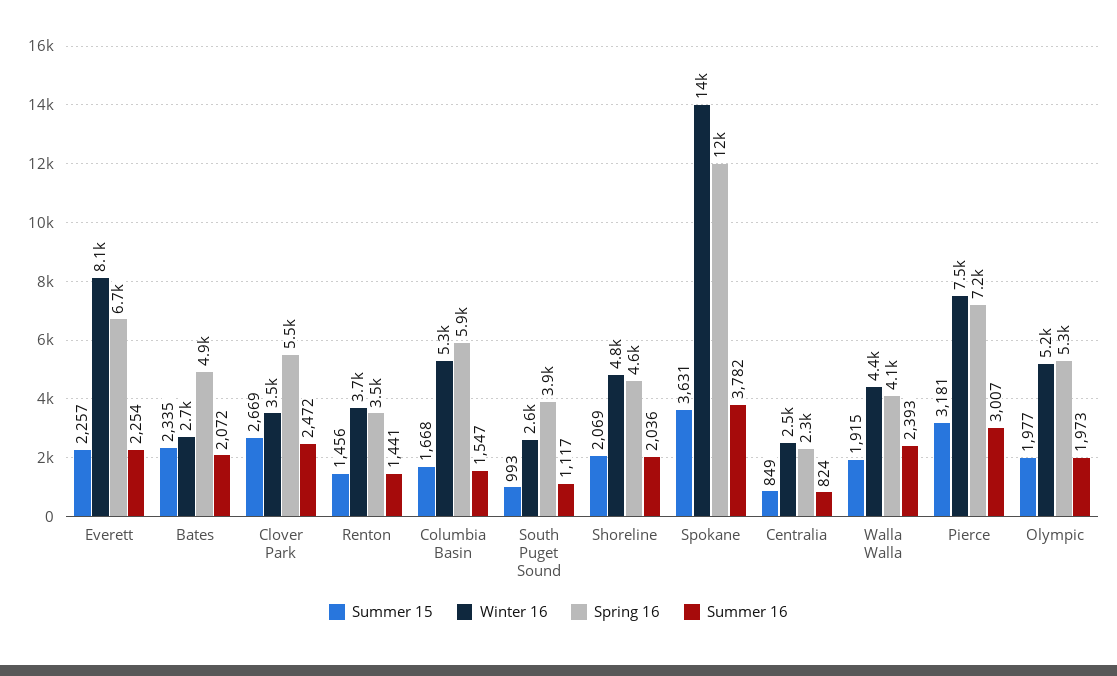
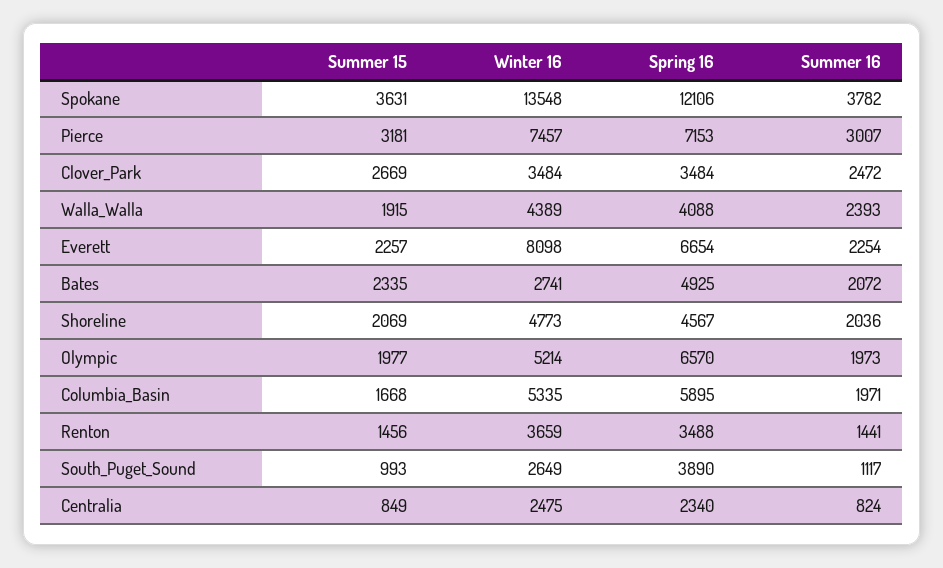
Spring 16, Clover Park: 5500 -> 3484
Summer 16, Columbia Basin: 1547 -> 1971
Spring 16, Olympic: 5300 -> 6570

